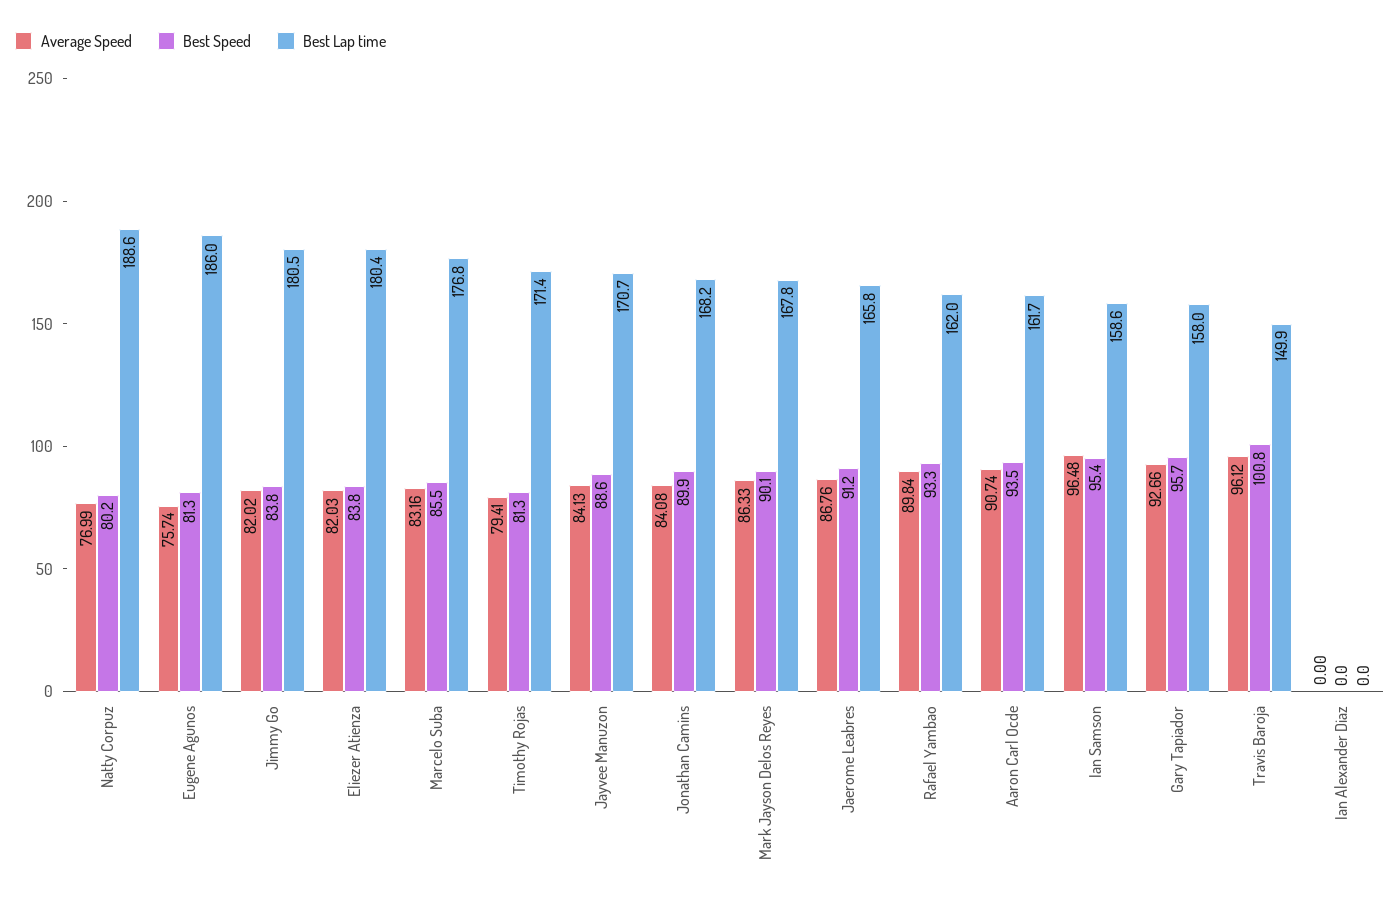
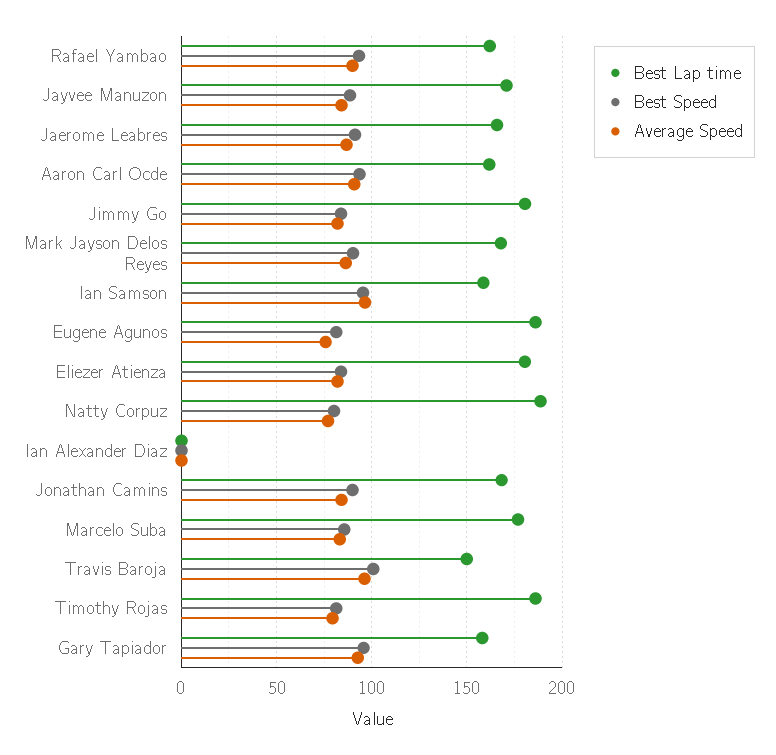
Best Lap time, Timothy Rojas: 171.4 -> 185

